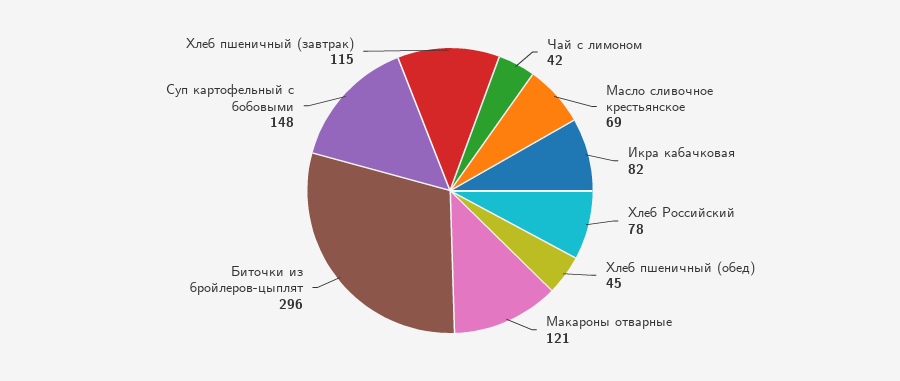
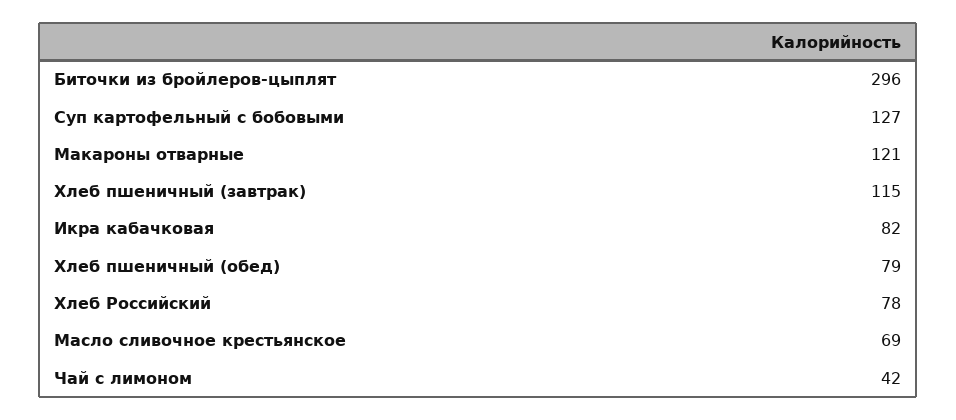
Хлеб пшеничный (обед): 45 -> 79
Суп картофельный с бобовыми: 148 -> 127

